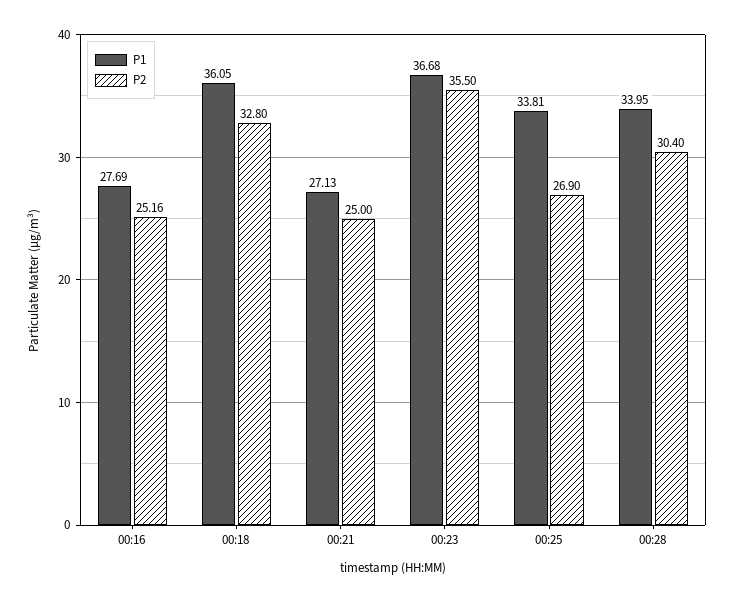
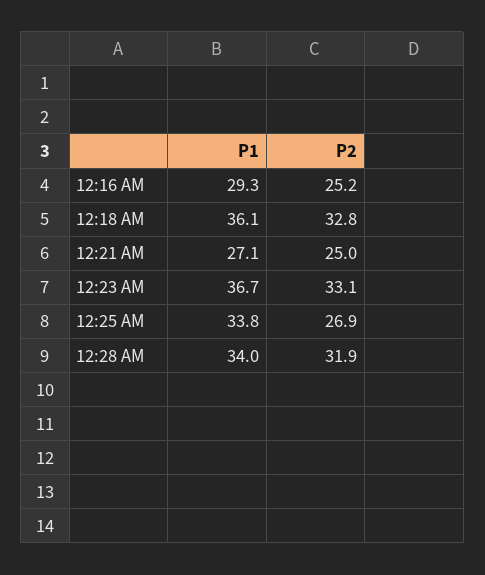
P1, 00:16: 27.69 -> 29.3
P2, 00:23: 35.5 -> 33.1
P2, 00:28: 30.4 -> 31.9

